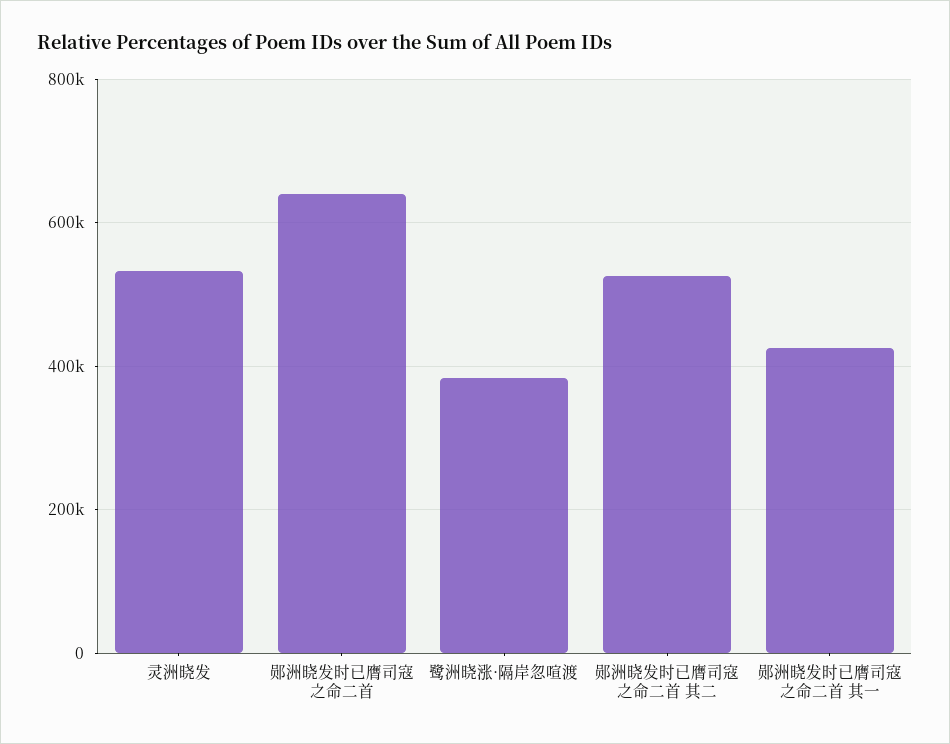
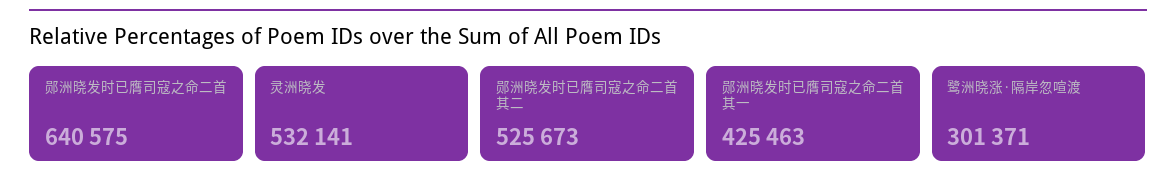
鹭洲晓涨·隔岸忽喧渡: 380000 -> 301371

